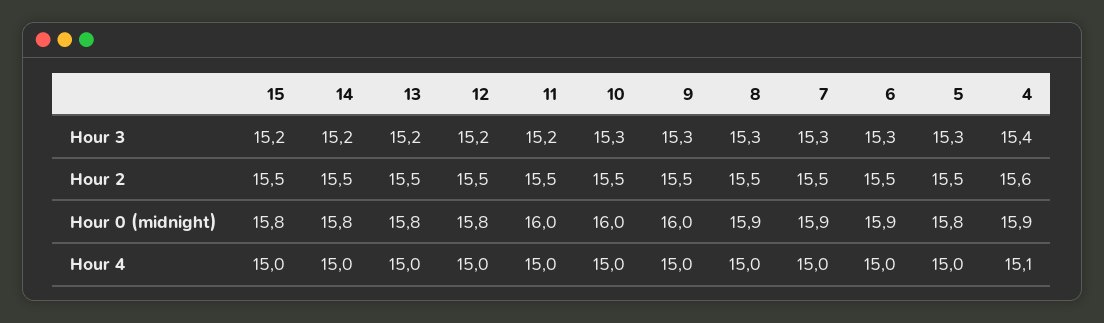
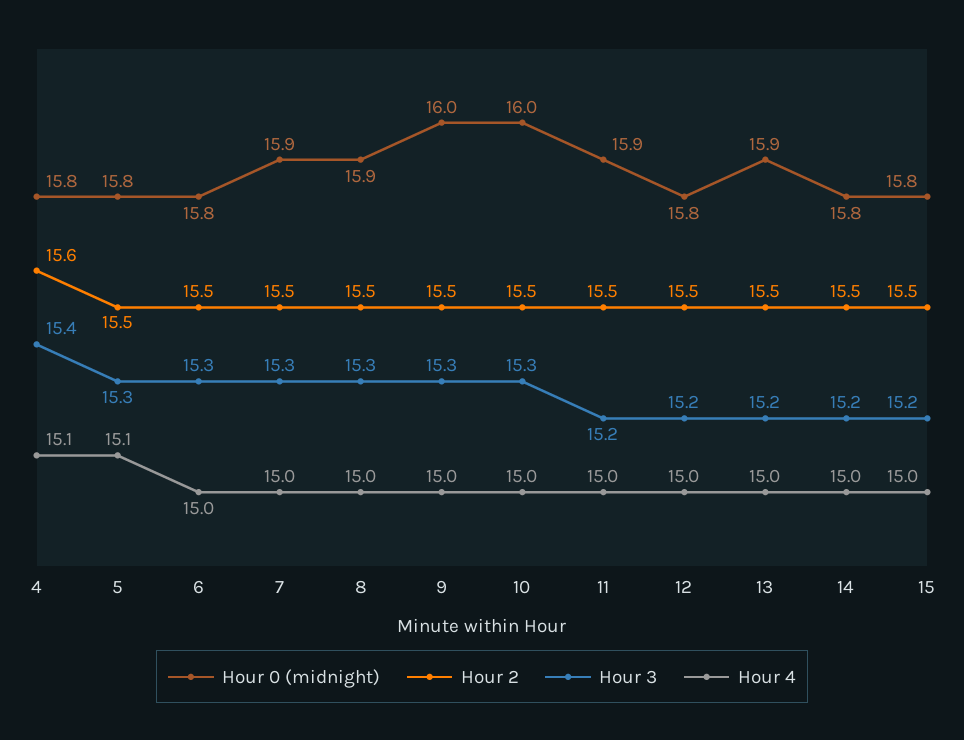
Hour 0 (midnight), 13: 15.8 -> 15.9
Hour 0 (midnight), 11: 16 -> 15.9
Hour 0 (midnight), 6: 15.9 -> 15.8
Hour 0 (midnight), 4: 15.9 -> 15.8
Hour 4, 5: 15 -> 15.1

